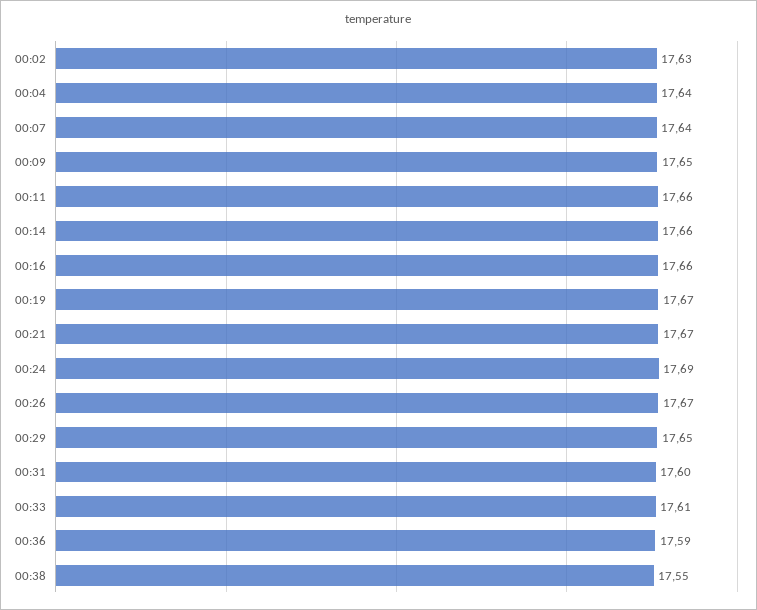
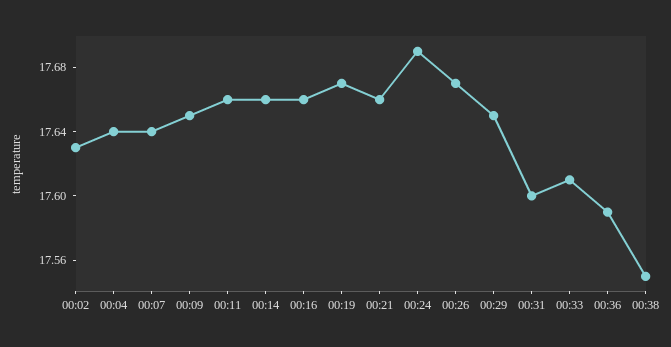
00:21: 17.67 -> 17.66

